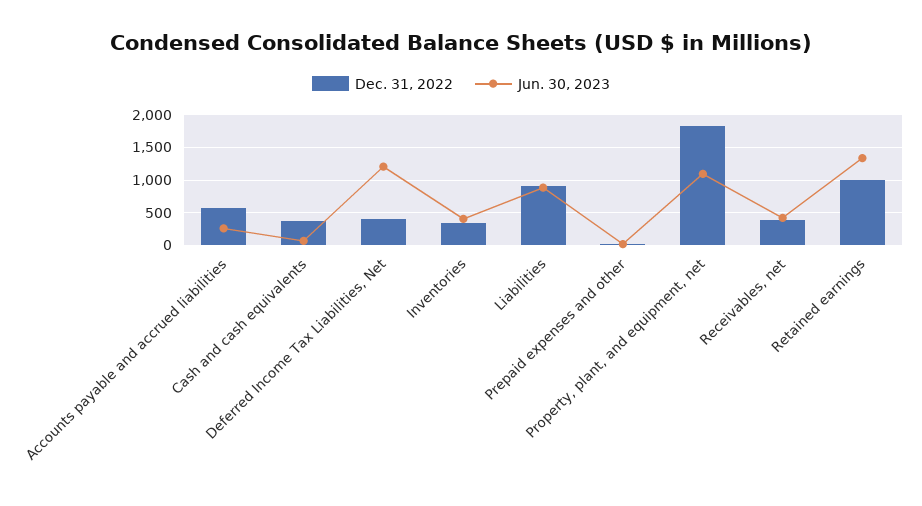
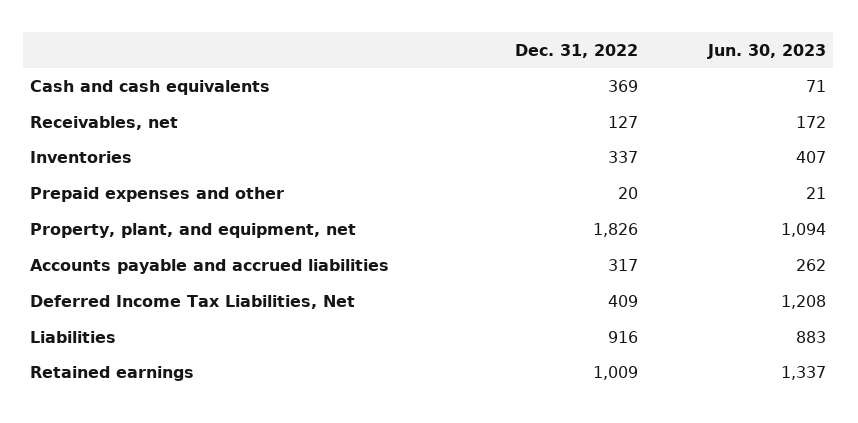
Dec. 31, 2022, Accounts payable and accrued liabilities: 600 -> 317
Dec. 31, 2022, Receivables, net: 400 -> 127
Jun. 30, 2023, Receivables, net: 400 -> 172

